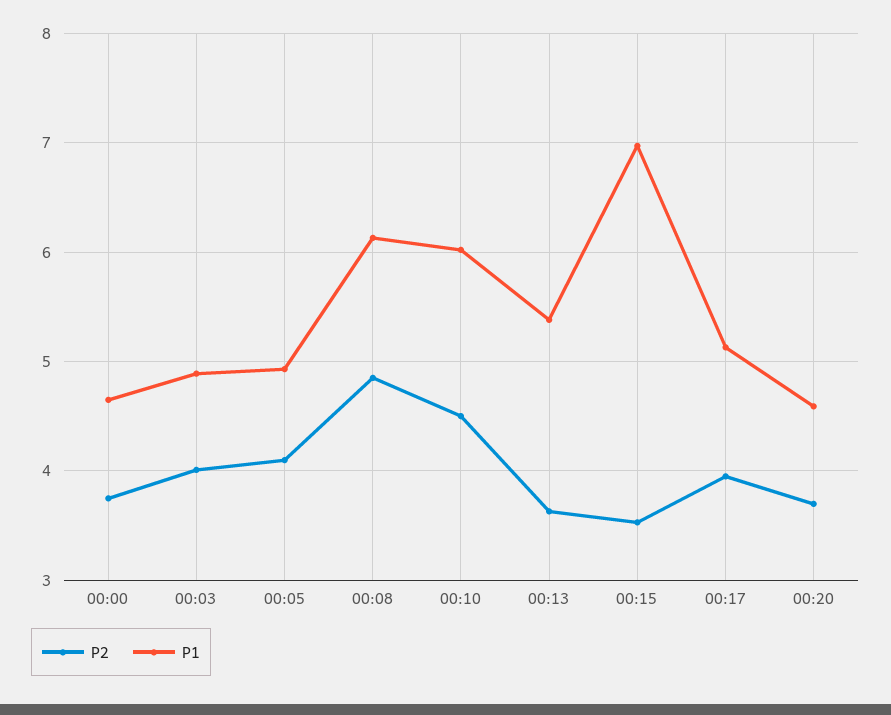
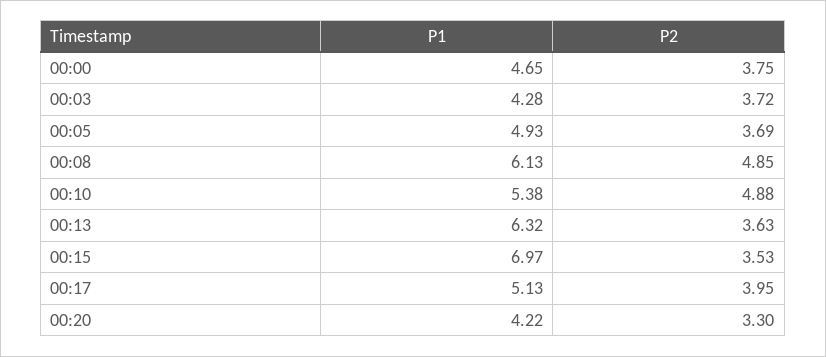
P2, 00:03: 4 -> 3.72
P1, 00:03: 4.9 -> 4.28
P2, 00:05: 4.1 -> 3.69
P2, 00:10: 4.5 -> 4.88
P1, 00:10: 6 -> 5.38
P1, 00:13: 5.4 -> 6.32
P2, 00:20: 3.7 -> 3.3
P1, 00:20: 4.6 -> 4.22

